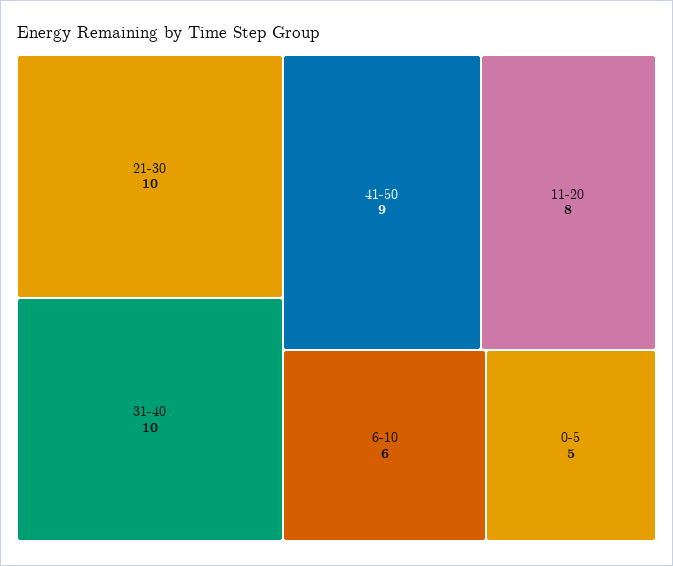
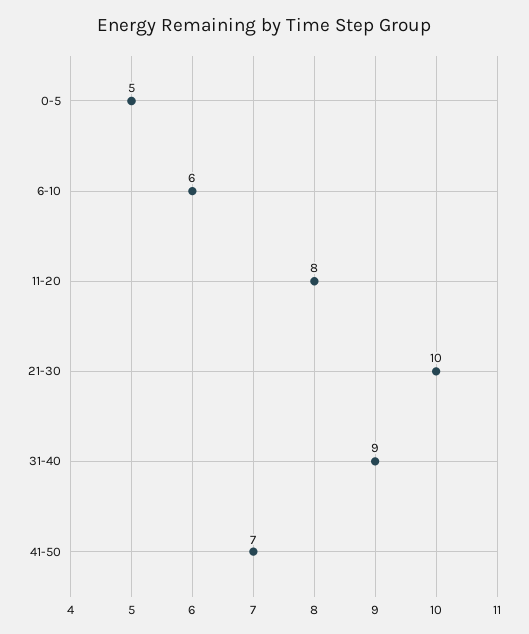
31-40: 10 -> 9
41-50: 9 -> 7

